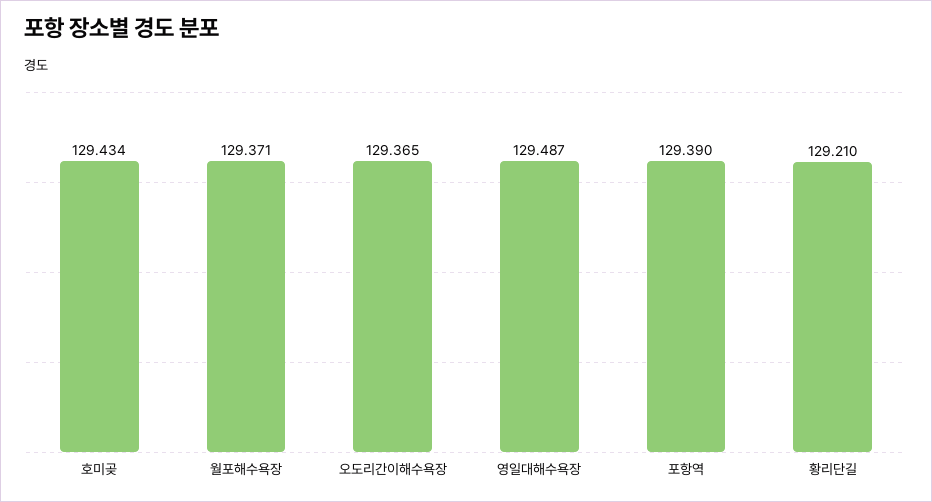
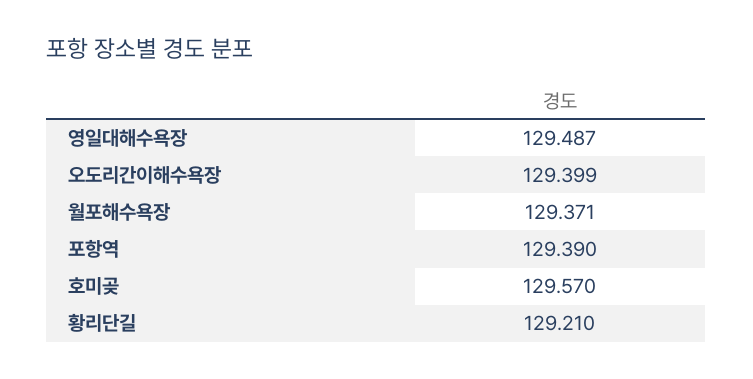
호미곶: 129.434 -> 129.57
오도리간이해수욕장: 129.365 -> 129.399

